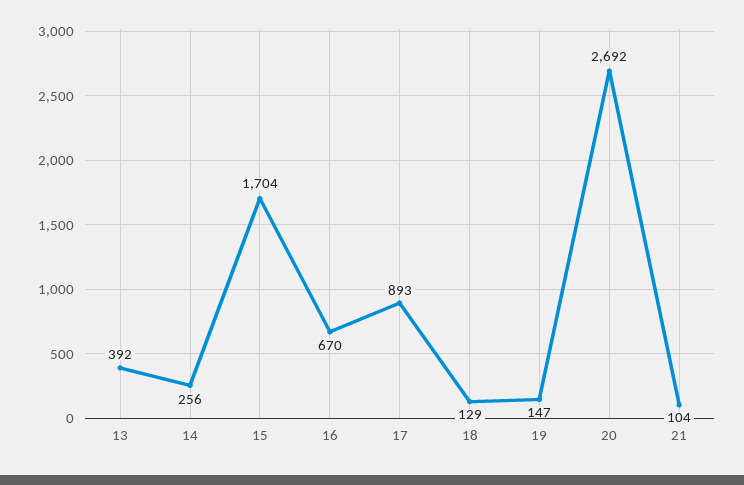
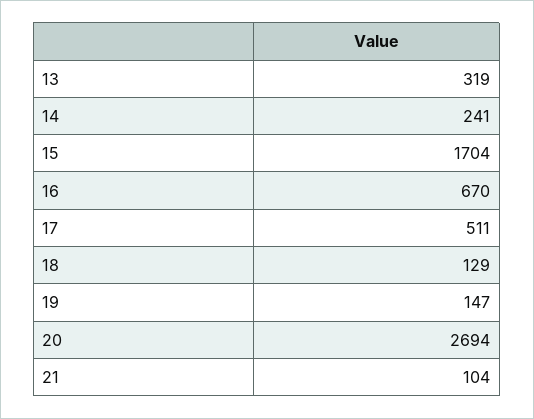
13: 392 -> 319
14: 256 -> 241
17: 893 -> 511
20: 2692 -> 2694

